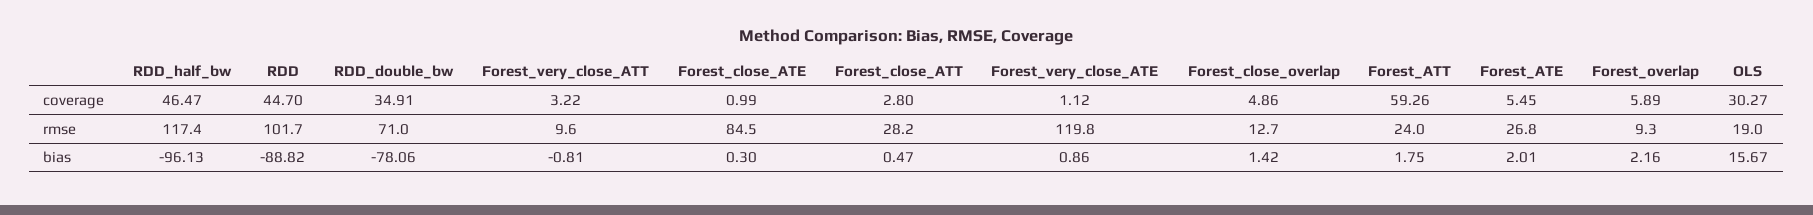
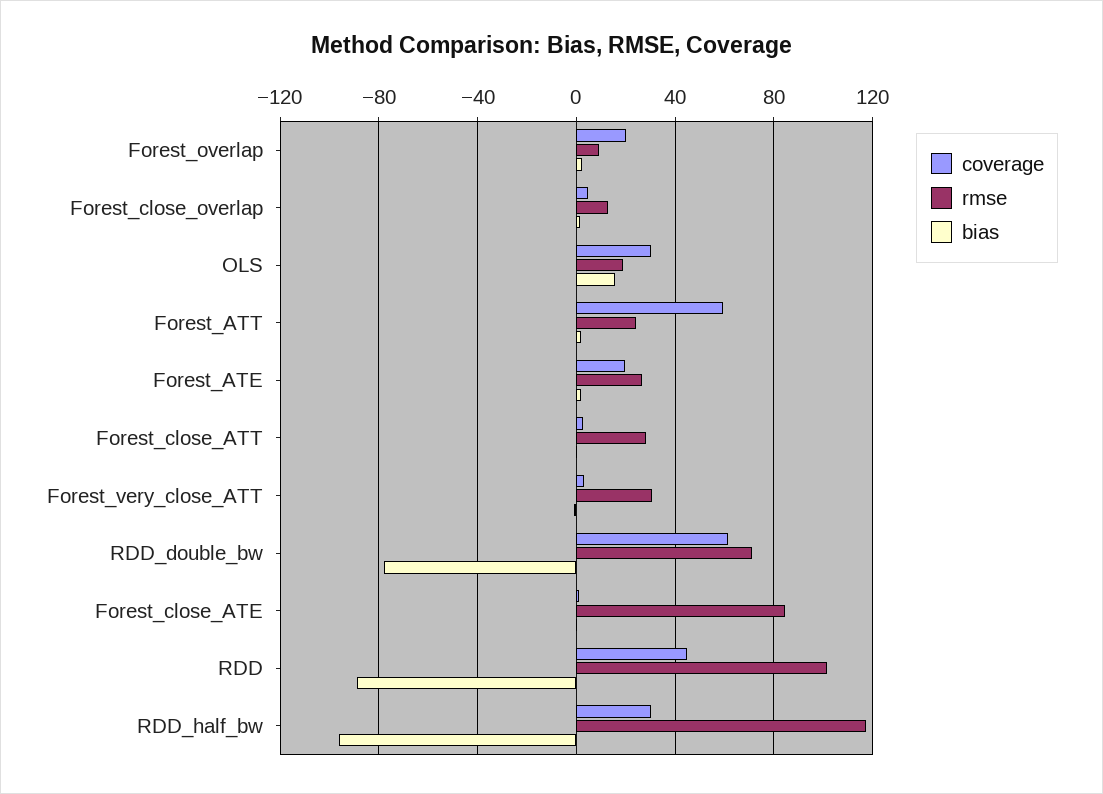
coverage, RDD_half_bw: 46.47 -> 30
coverage, RDD_double_bw: 34.91 -> 60
coverage, Forest_very_close_ATE: 1.12 -> none
coverage, Forest_ATE: 5.45 -> 20
coverage, Forest_overlap: 5.89 -> 20
rmse, Forest_very_close_ATT: 9.6 -> 30
rmse, Forest_very_close_ATE: 119.8 -> none
bias, Forest_very_close_ATE: 0.86 -> none

